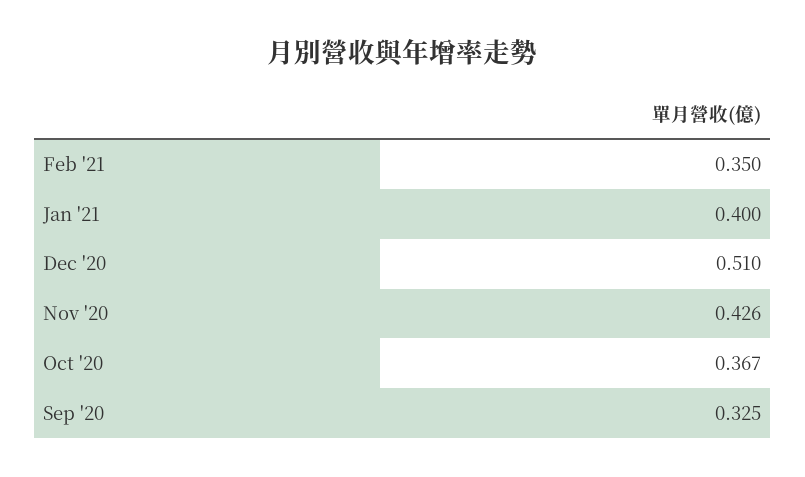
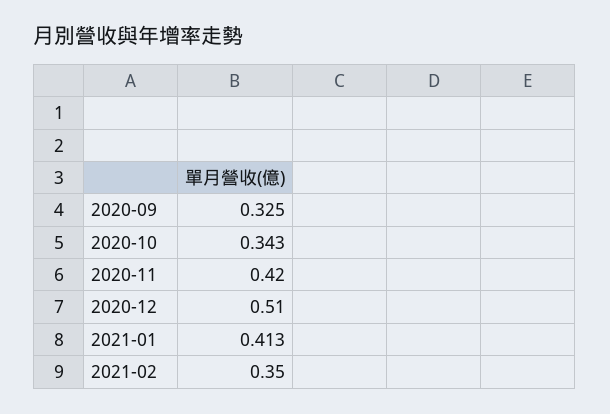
Jan '21: 0.4 -> 0.413
Nov '20: 0.426 -> 0.42
Oct '20: 0.367 -> 0.343

